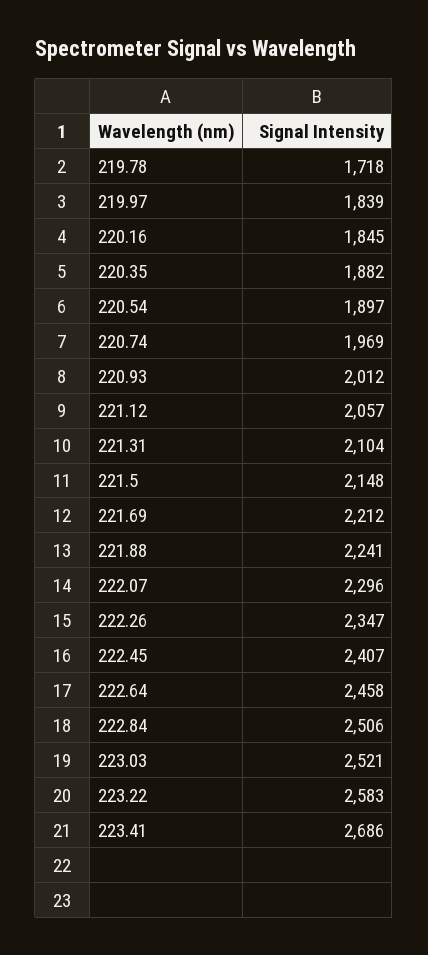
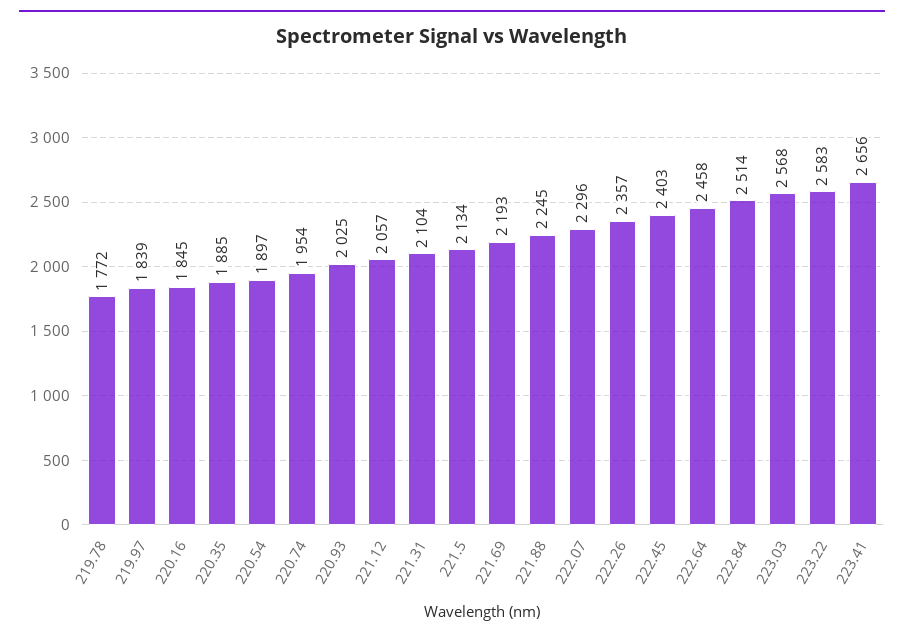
219.78: 1718 -> 1772
220.35: 1882 -> 1885
220.74: 1969 -> 1954
220.93: 2012 -> 2025
221.5: 2148 -> 2134
221.69: 2212 -> 2193
221.88: 2241 -> 2245
222.26: 2347 -> 2357
222.45: 2407 -> 2403
222.84: 2506 -> 2514
223.03: 2521 -> 2568
223.41: 2686 -> 2656

